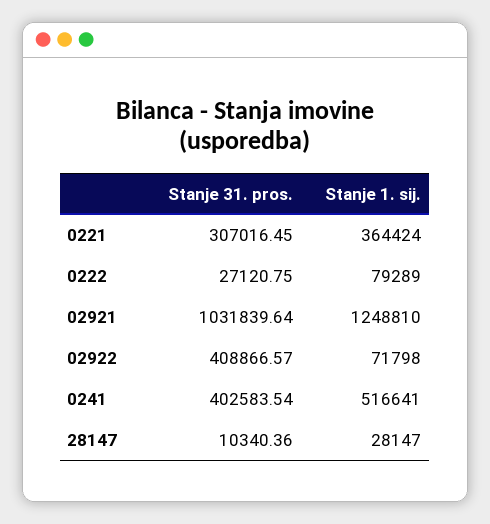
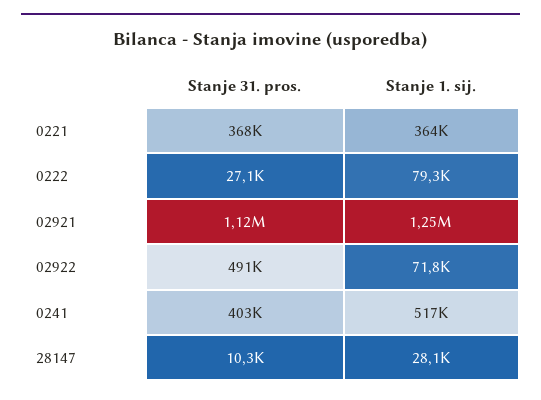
Stanje 31. pros., 0221: 307016.45 -> 368000
Stanje 31. pros., 02921: 1031839.64 -> 1120000
Stanje 31. pros., 02922: 408866.57 -> 491000

